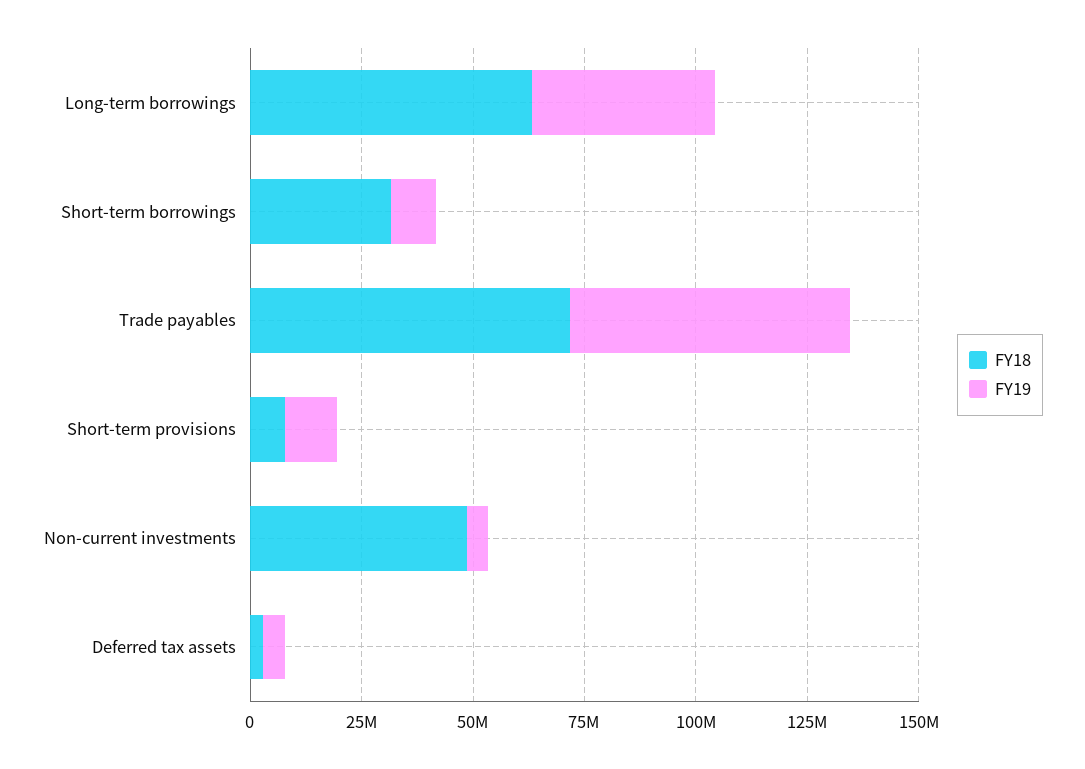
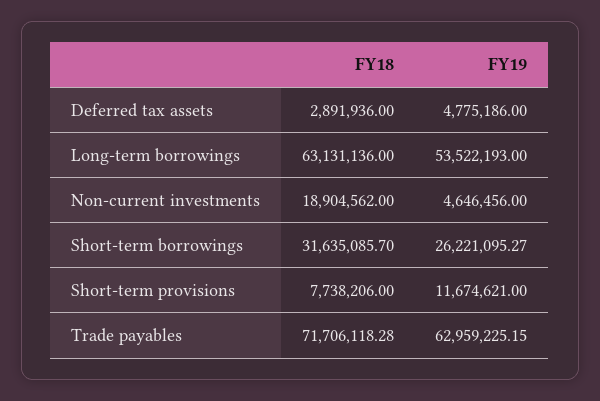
FY19, Long-term borrowings: 40000000 -> 53522193
FY19, Short-term borrowings: 10000000 -> 26221095.27
FY18, Non-current investments: 50000000 -> 18904562

